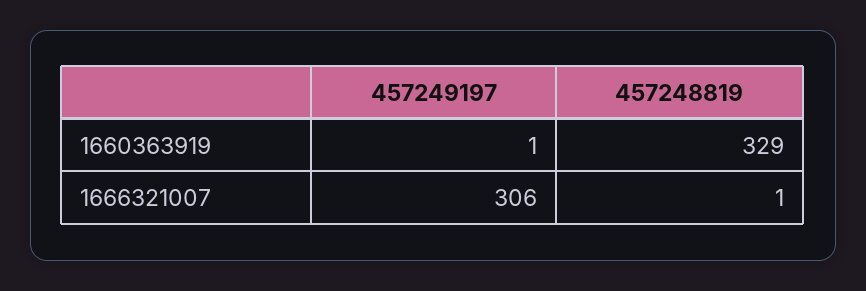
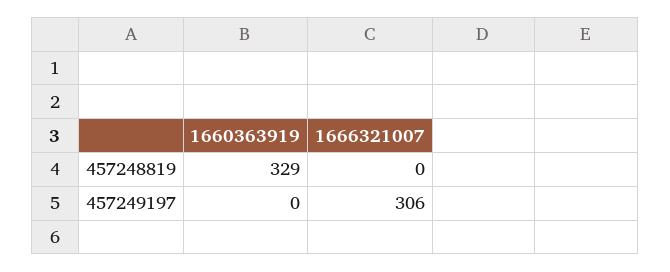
457249197, 1660363919: 1 -> 0
457248819, 1666321007: 1 -> 0

